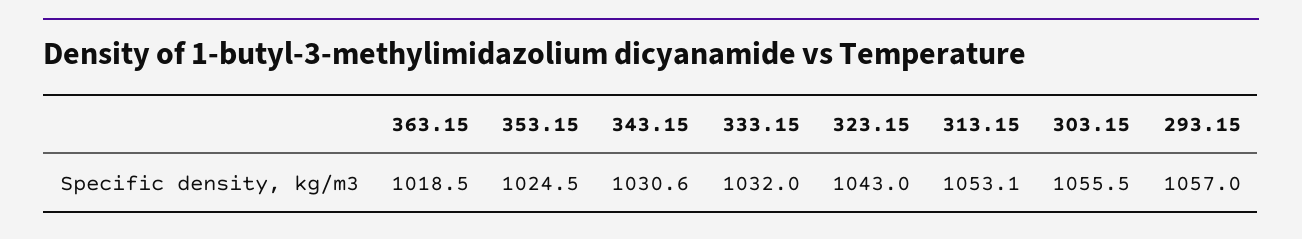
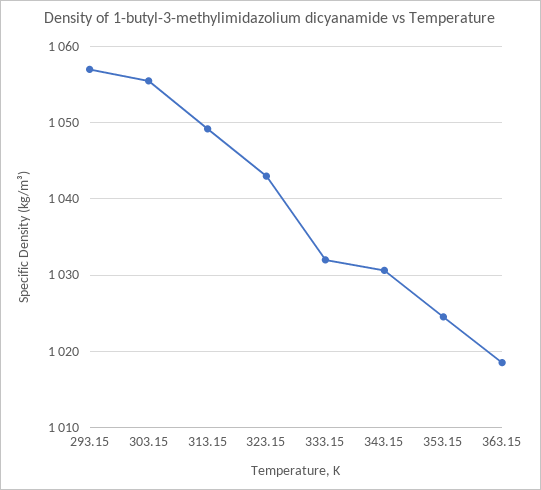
313.15: 1053.1 -> 1049

